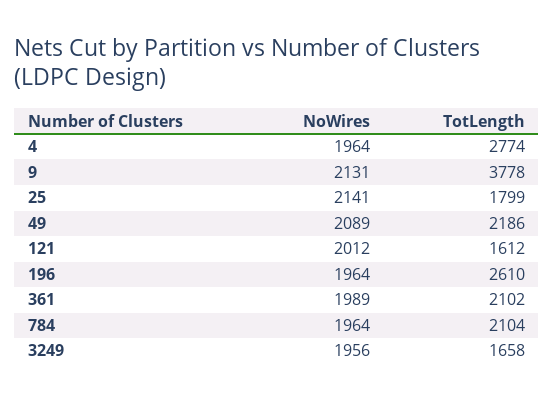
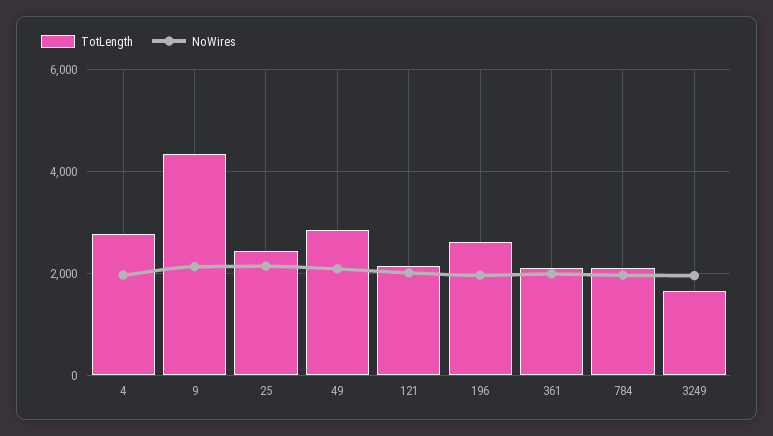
TotLength, 9: 3778 -> 4400
TotLength, 25: 1799 -> 2400
TotLength, 49: 2186 -> 2800
TotLength, 121: 1612 -> 2200

